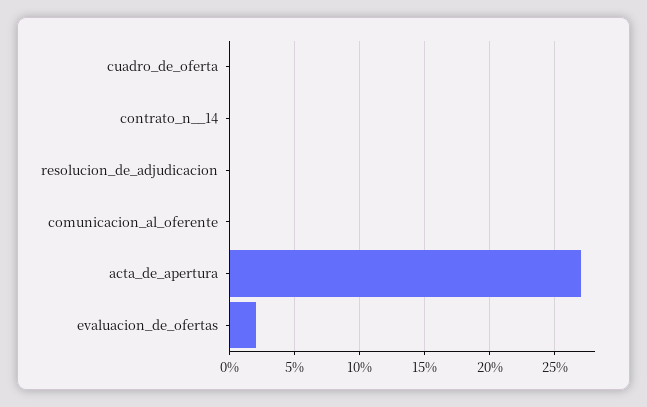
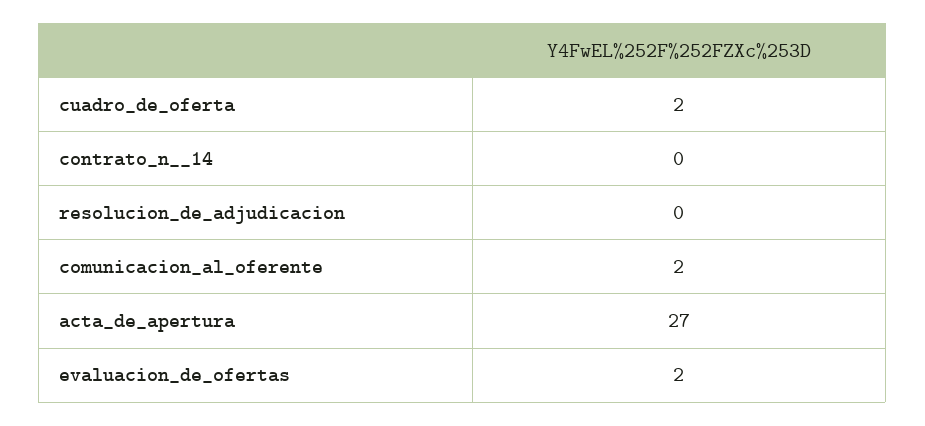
cuadro_de_oferta: 0 -> 2
comunicacion_al_oferente: 0 -> 2

